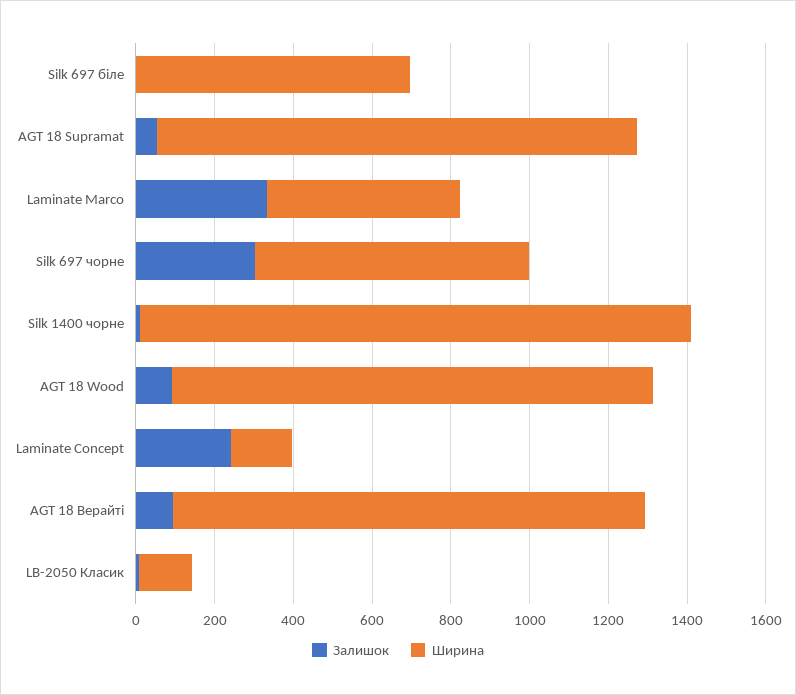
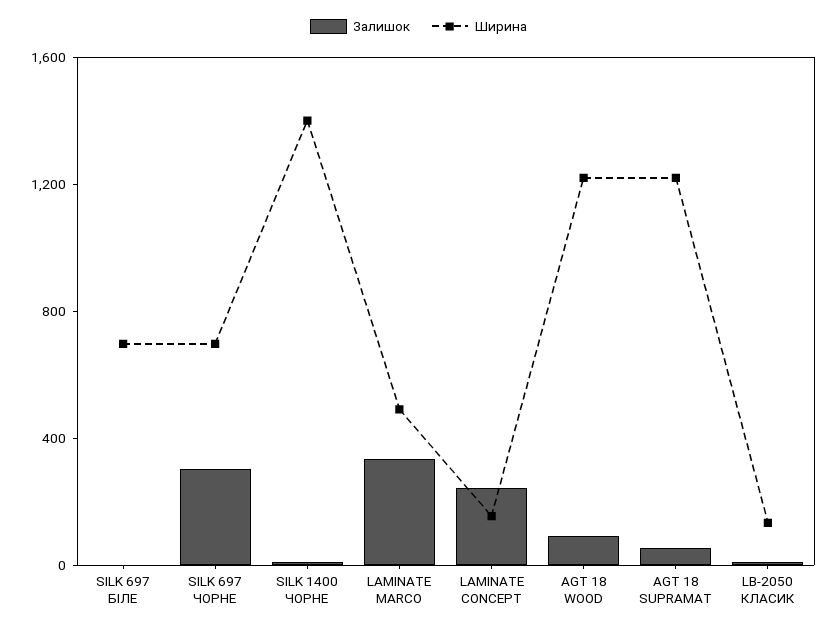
Залишок, AGT 18 Верайті: 100 -> none
Ширина, AGT 18 Верайті: 1200 -> none

